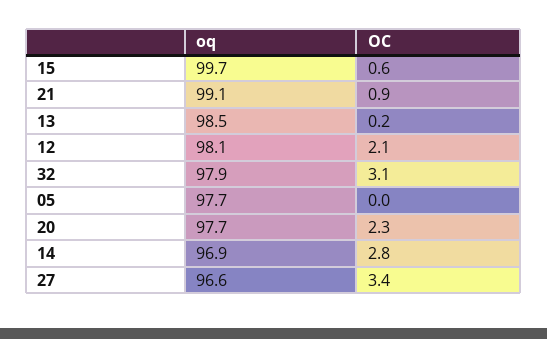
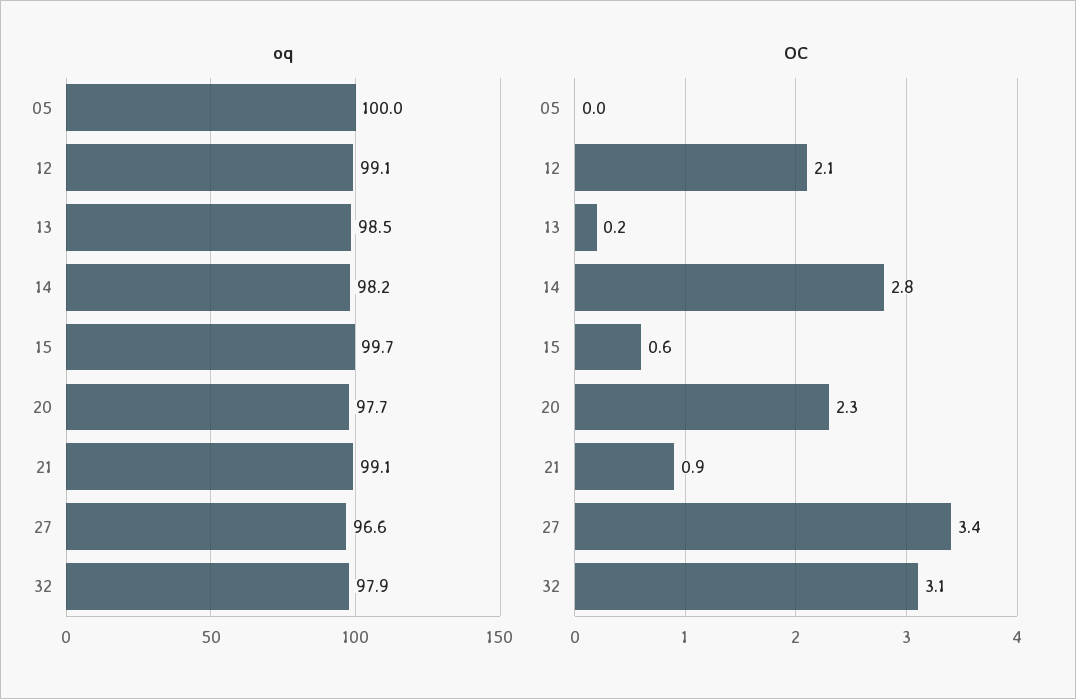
oq, 12: 98.1 -> 99.1
oq, 05: 97.7 -> 100
oq, 14: 96.9 -> 98.2

